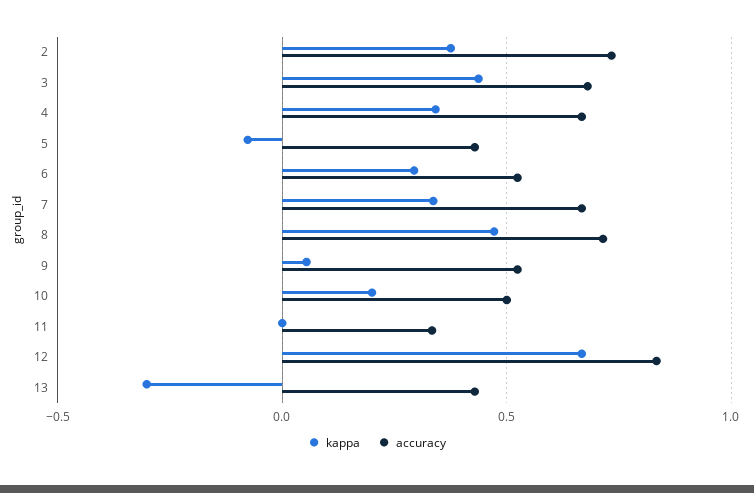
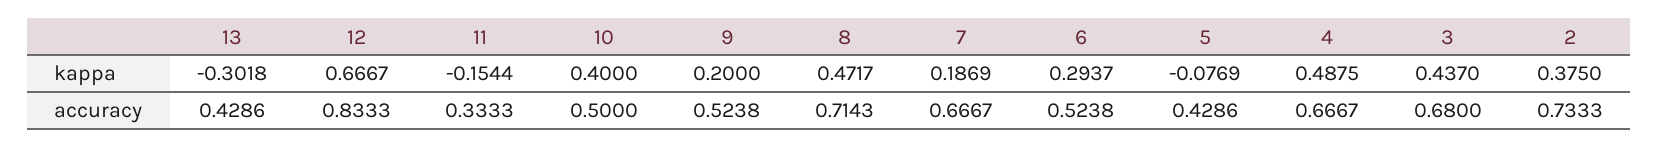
kappa, 4: 0.35 -> 0.4875
kappa, 7: 0.35 -> 0.1869
kappa, 9: 0.05 -> 0.2
kappa, 10: 0.2 -> 0.4
kappa, 11: 0 -> -0.1544

